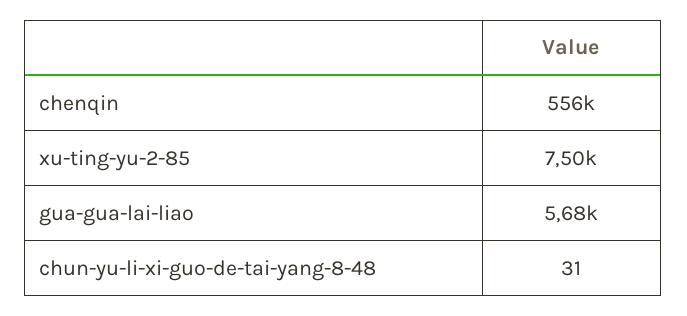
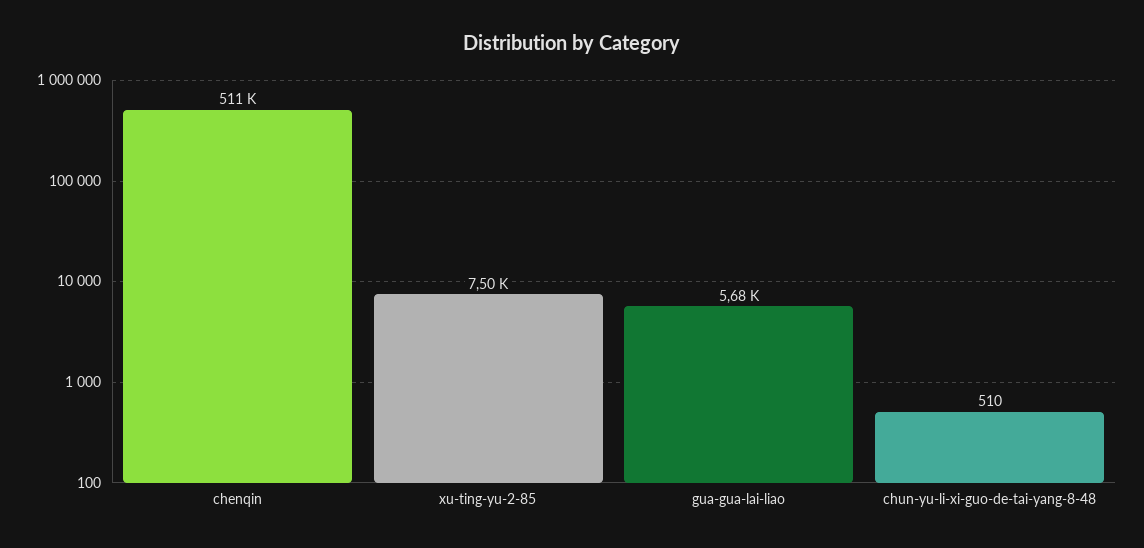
chenqin: 556000 -> 511000
chun-yu-li-xi-guo-de-tai-yang-8-48: 31 -> 510

